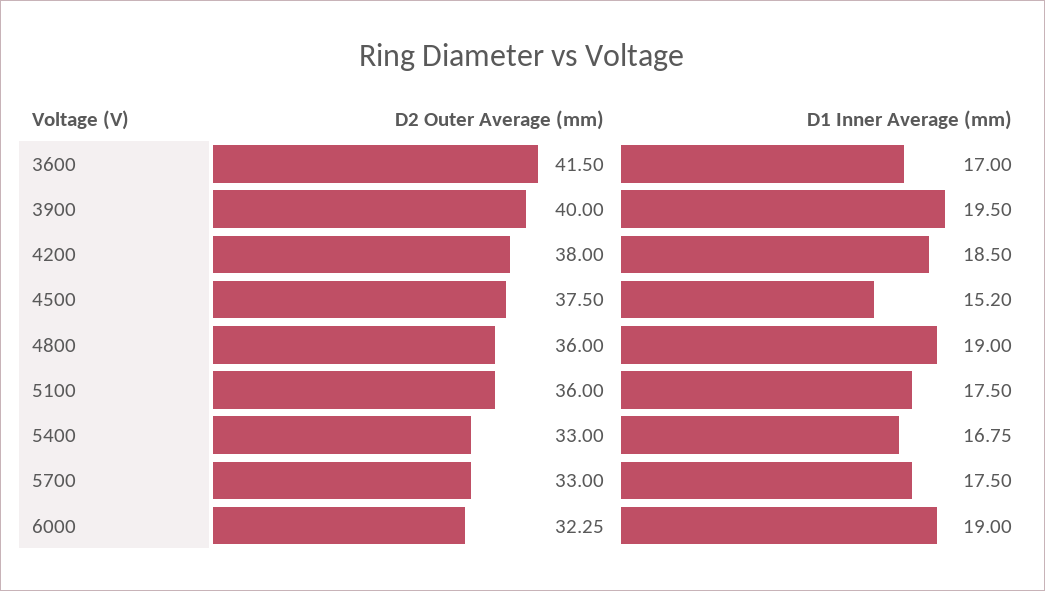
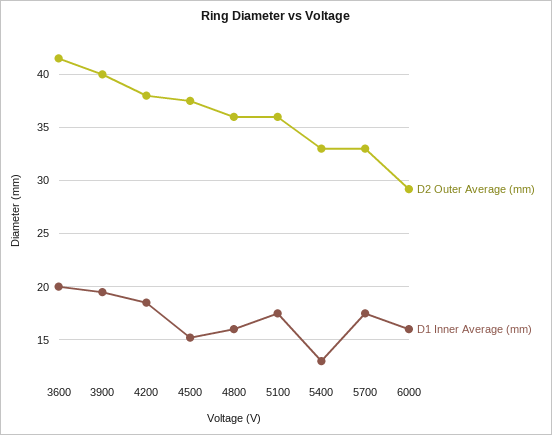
D1 Inner Average (mm), 3600: 17 -> 20
D1 Inner Average (mm), 4800: 19 -> 16
D1 Inner Average (mm), 5400: 16.75 -> 13
D2 Outer Average (mm), 6000: 32.25 -> 29
D1 Inner Average (mm), 6000: 19 -> 16

